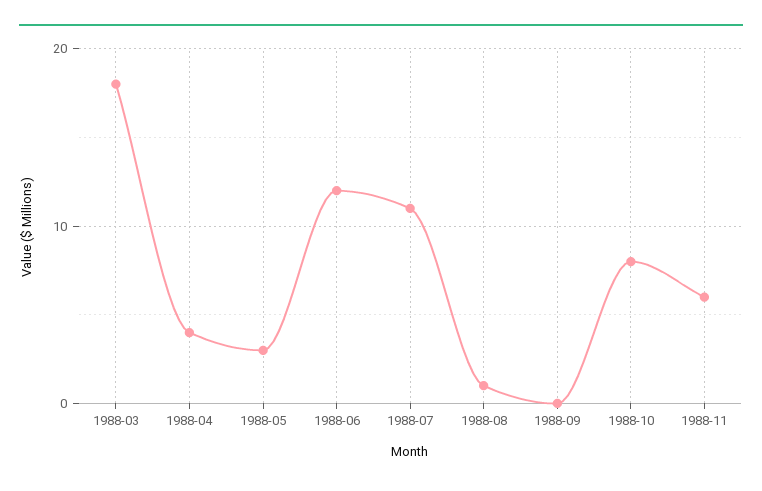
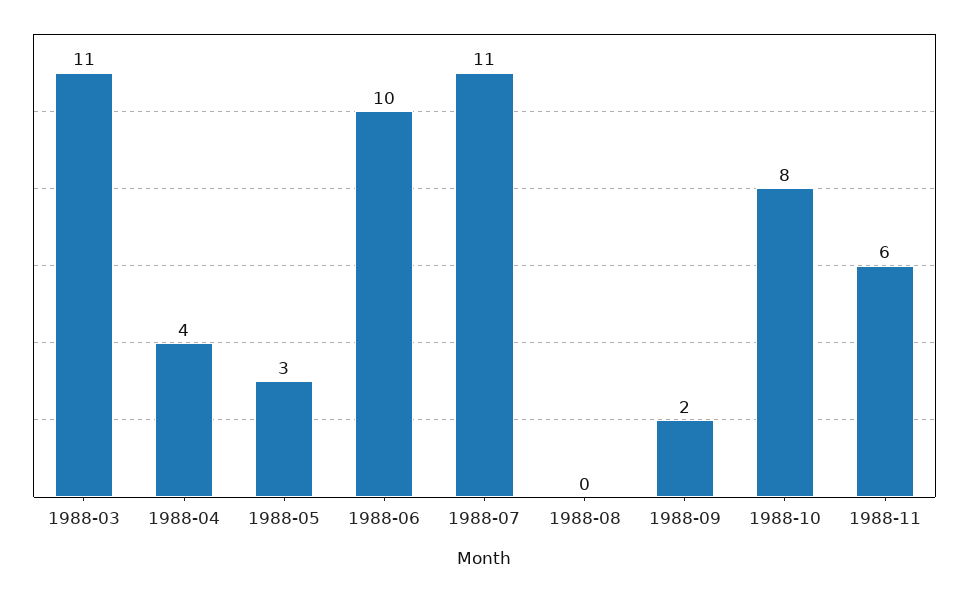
1988-03: 18 -> 11
1988-06: 12 -> 10
1988-08: 1 -> 0
1988-09: 0 -> 2

